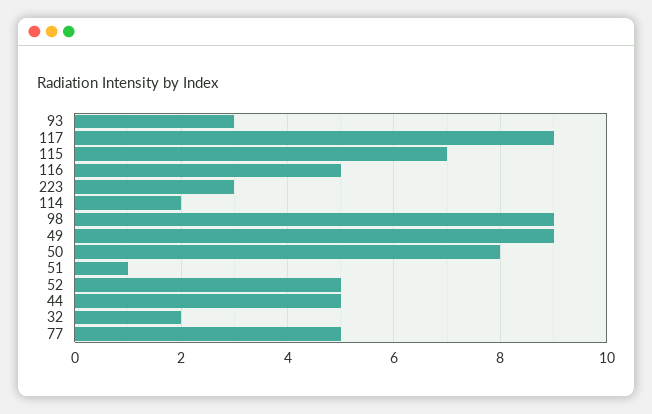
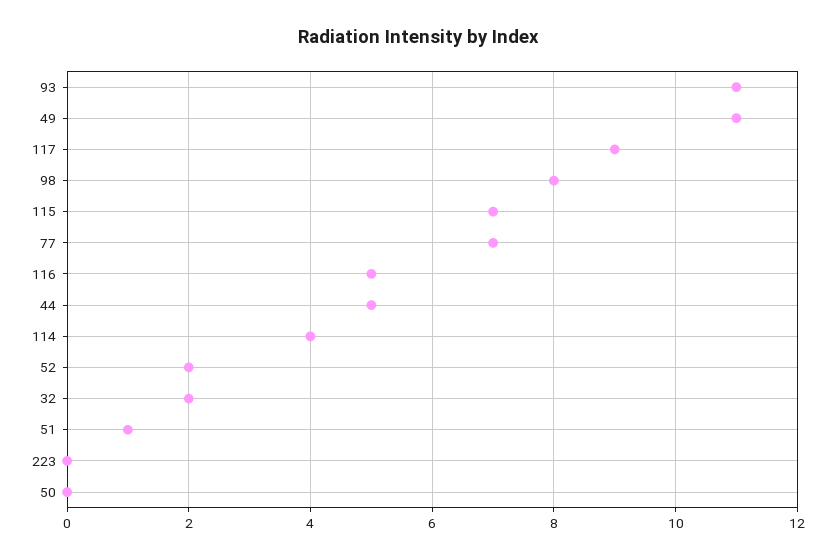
93: 3 -> 11
223: 3 -> 0
114: 2 -> 4
98: 9 -> 8
49: 9 -> 11
50: 8 -> 0
52: 5 -> 2
77: 5 -> 7

